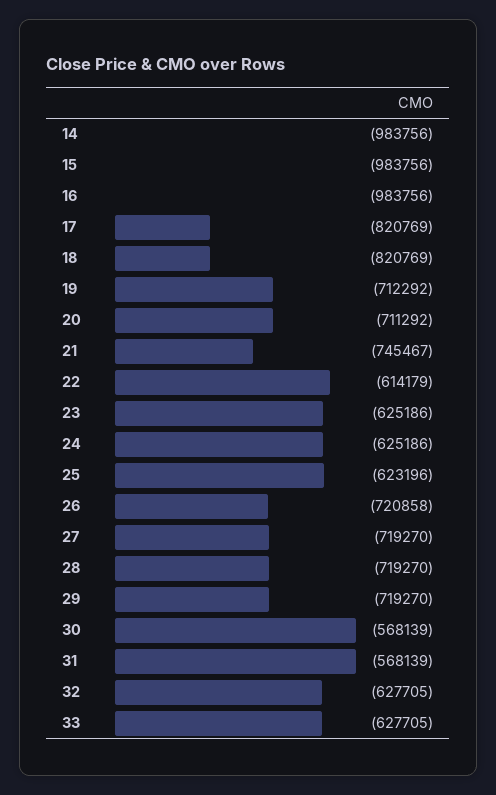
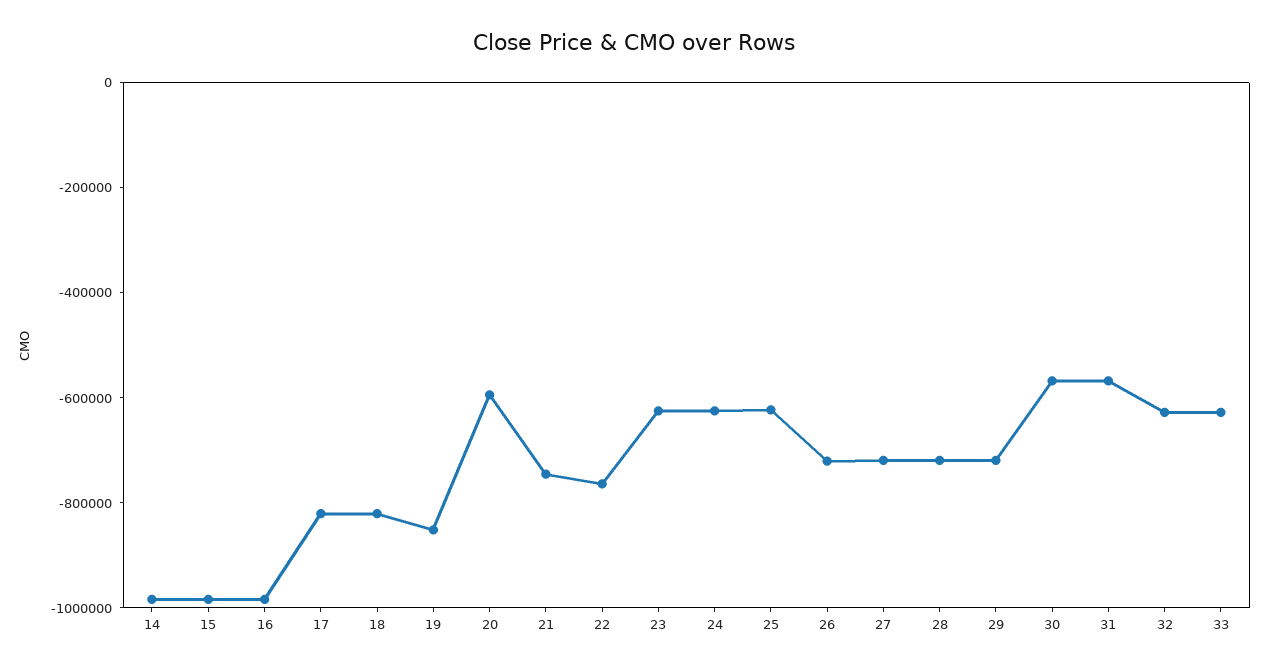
19: -712292 -> -850000
20: -711292 -> -600000
22: -614179 -> -750000

